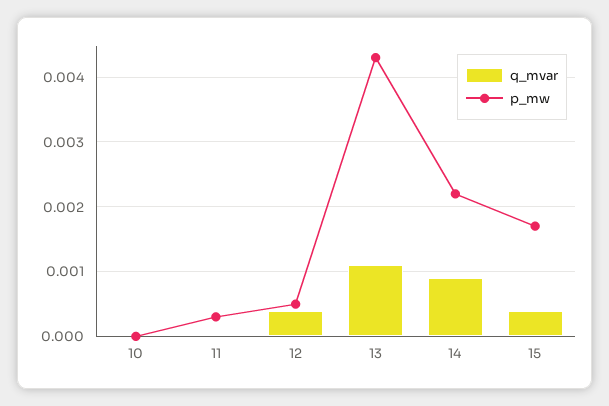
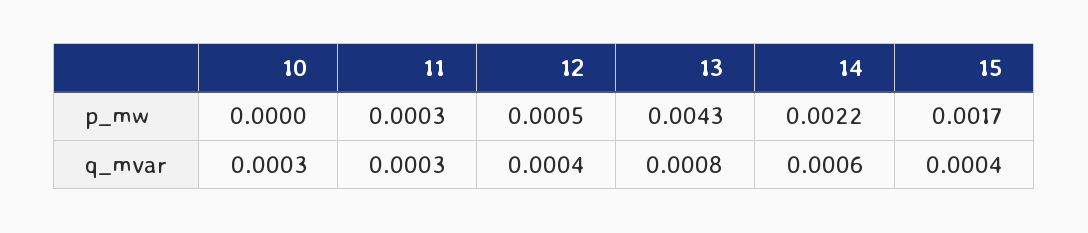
q_mvar, 10: 0 -> 0.0003
q_mvar, 11: 0 -> 0.0003
q_mvar, 13: 0.0011 -> 0.0008
q_mvar, 14: 0.0009 -> 0.0006

